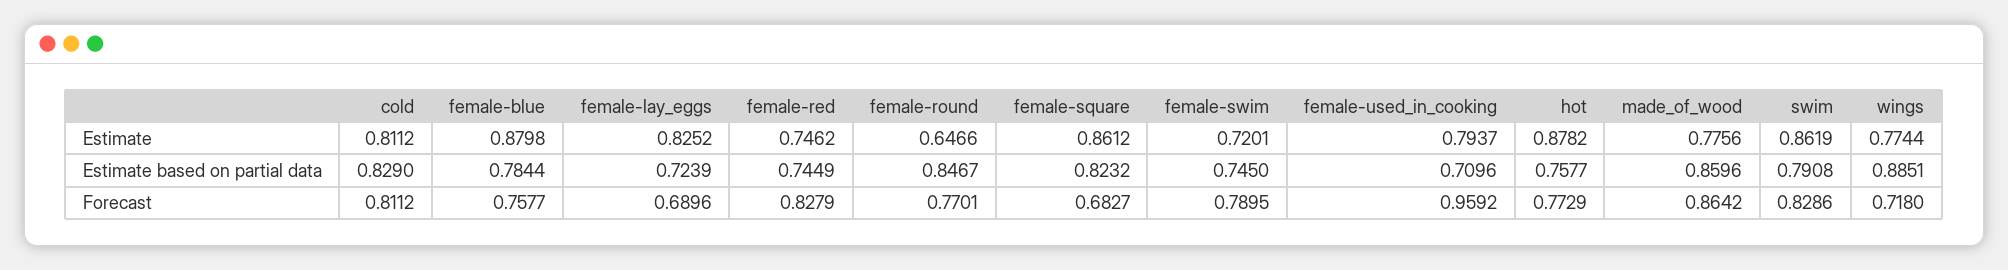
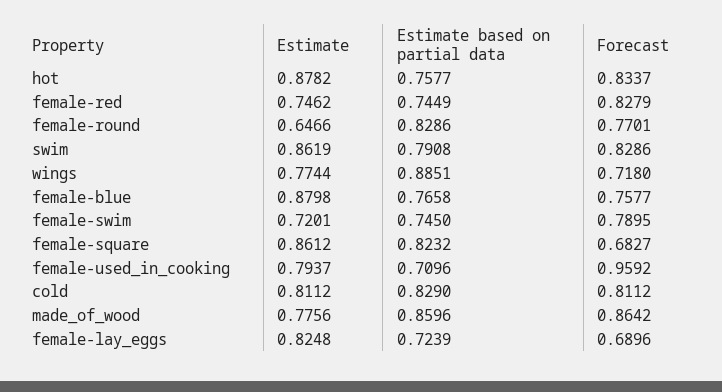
female-lay_eggs, Estimate: 0.8252 -> 0.8248
female-blue, Estimate based on partial data: 0.7844 -> 0.7658
female-round, Estimate based on partial data: 0.8467 -> 0.8286
hot, Forecast: 0.7729 -> 0.8337

